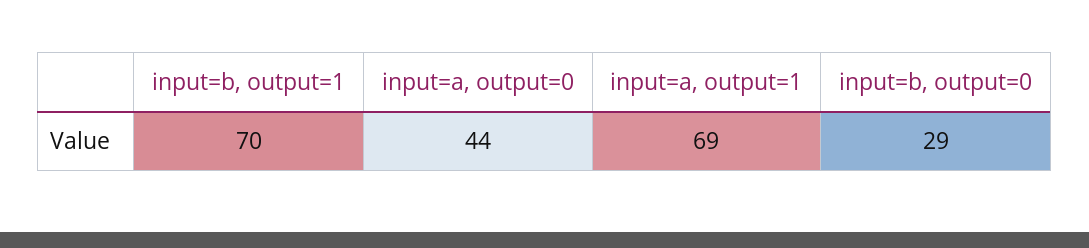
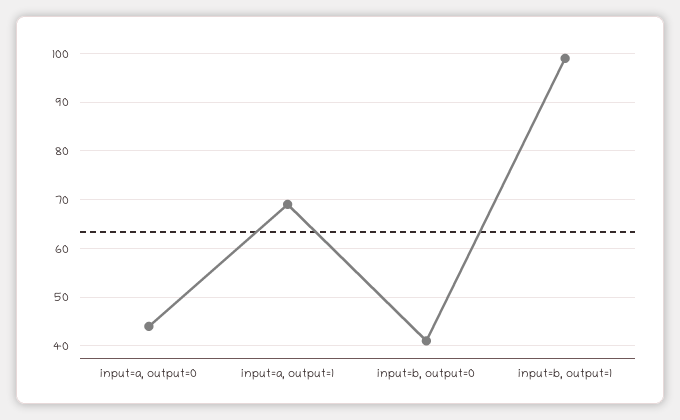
input=b, output=1: 70 -> 100
input=b, output=0: 29 -> 40

